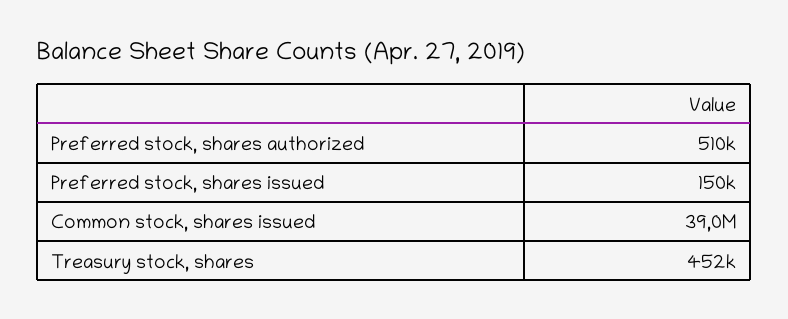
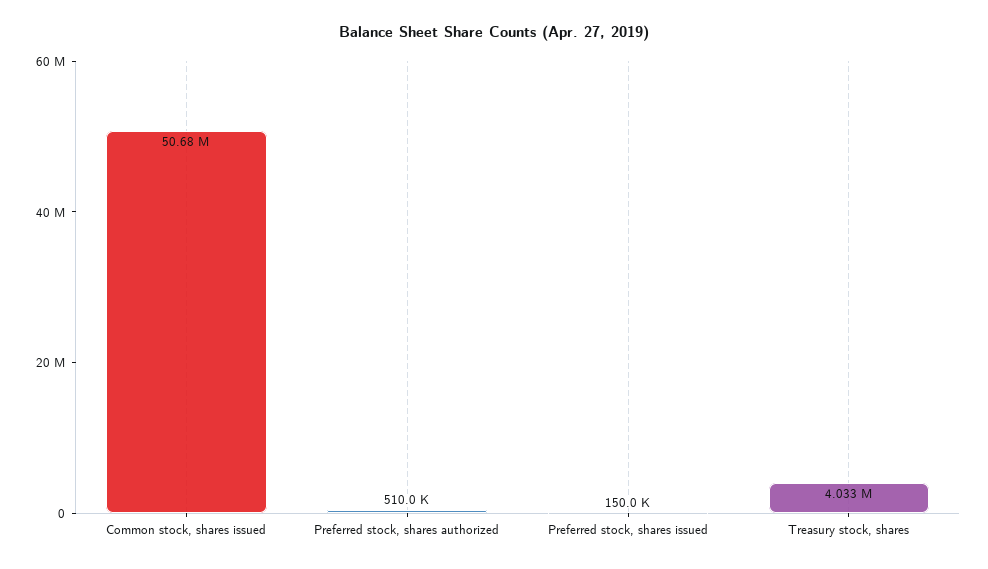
Common stock, shares issued: 39000000 -> 50680000
Treasury stock, shares: 452000 -> 4033000

